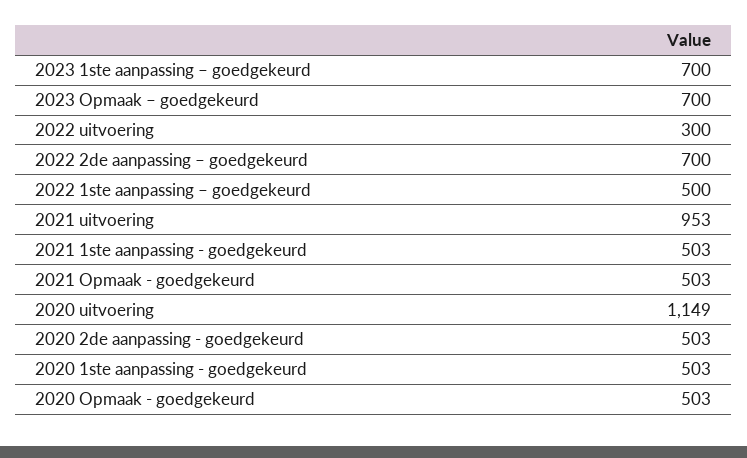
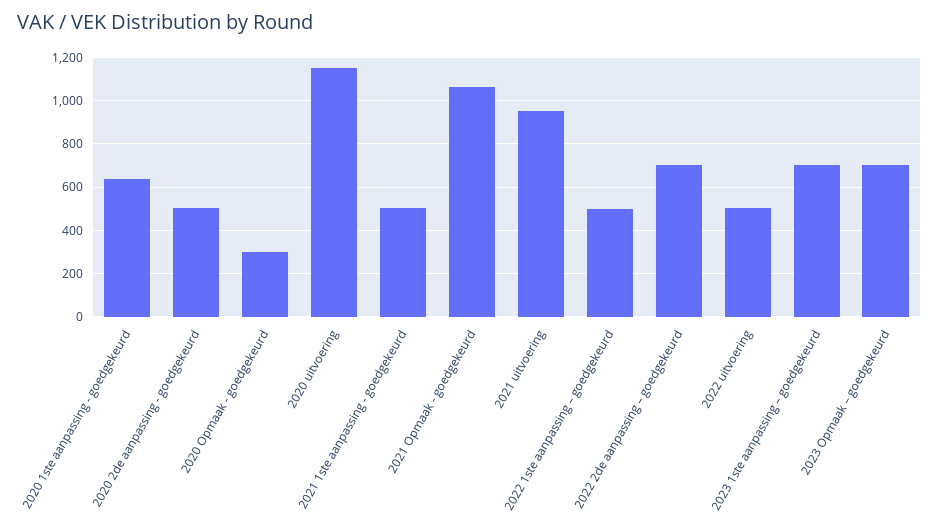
2022 uitvoering: 300 -> 500
2021 Opmaak - goedgekeurd: 503 -> 1050
2020 1ste aanpassing - goedgekeurd: 503 -> 650
2020 Opmaak - goedgekeurd: 503 -> 300

